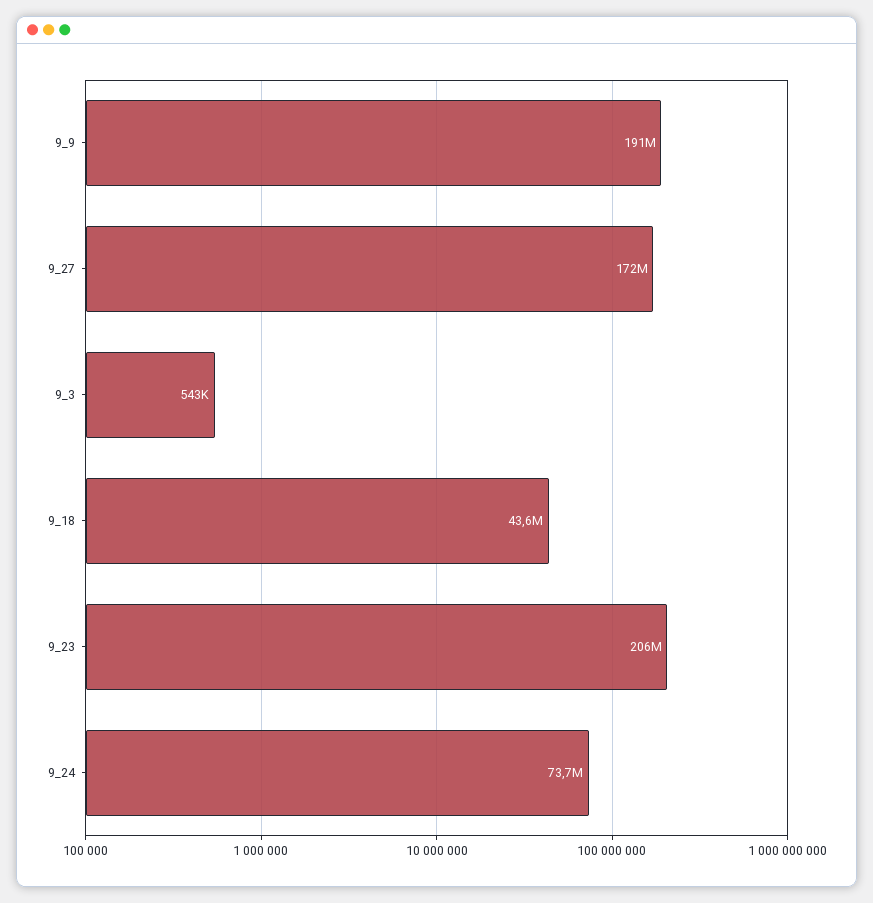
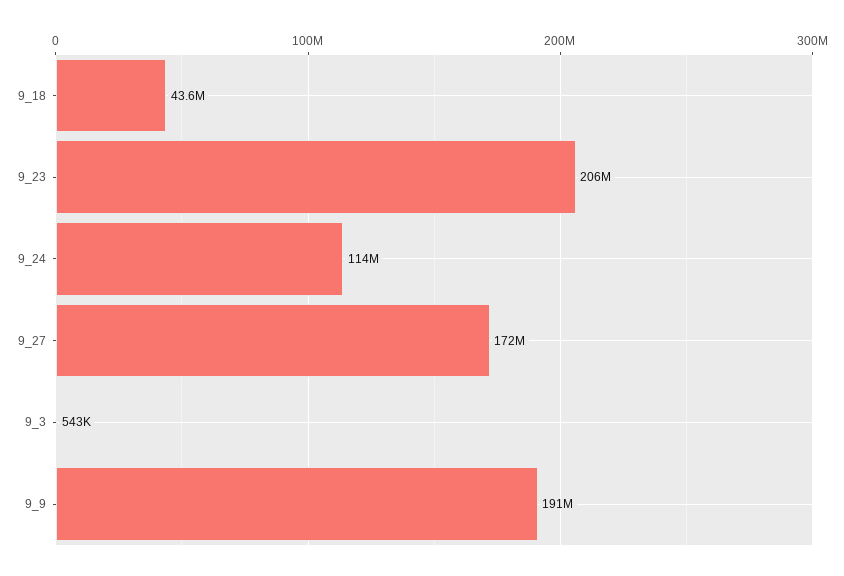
9_24: 73700000 -> 114000000

